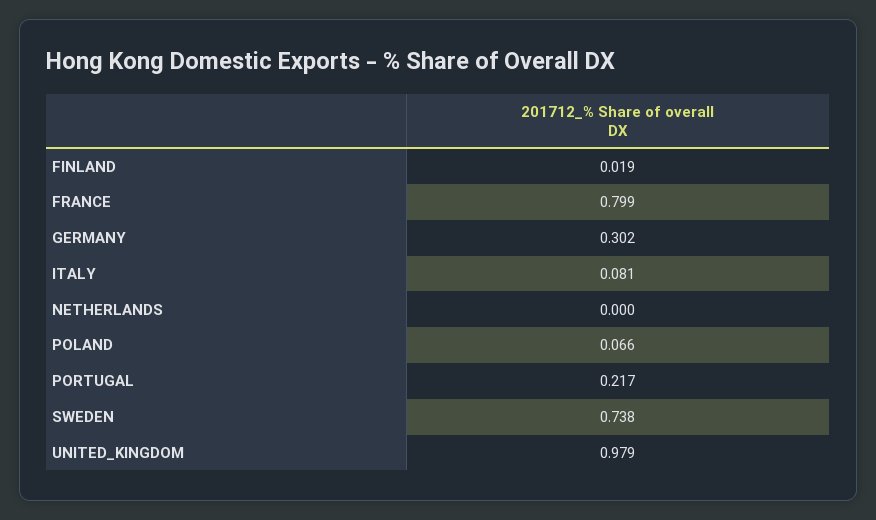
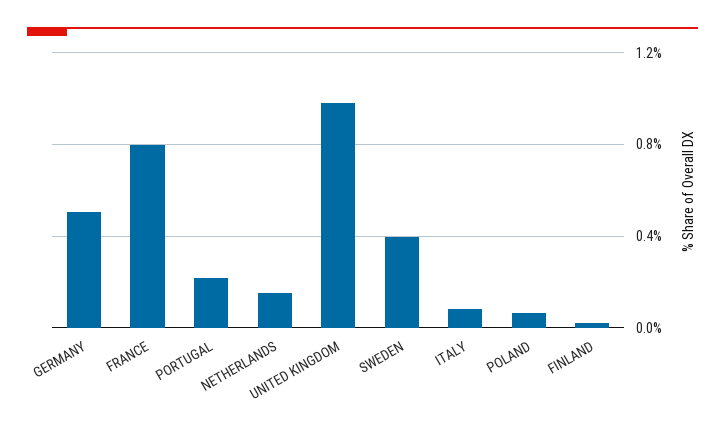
GERMANY: 0.302 -> 0.5
NETHERLANDS: 0 -> 0.15
SWEDEN: 0.738 -> 0.4

